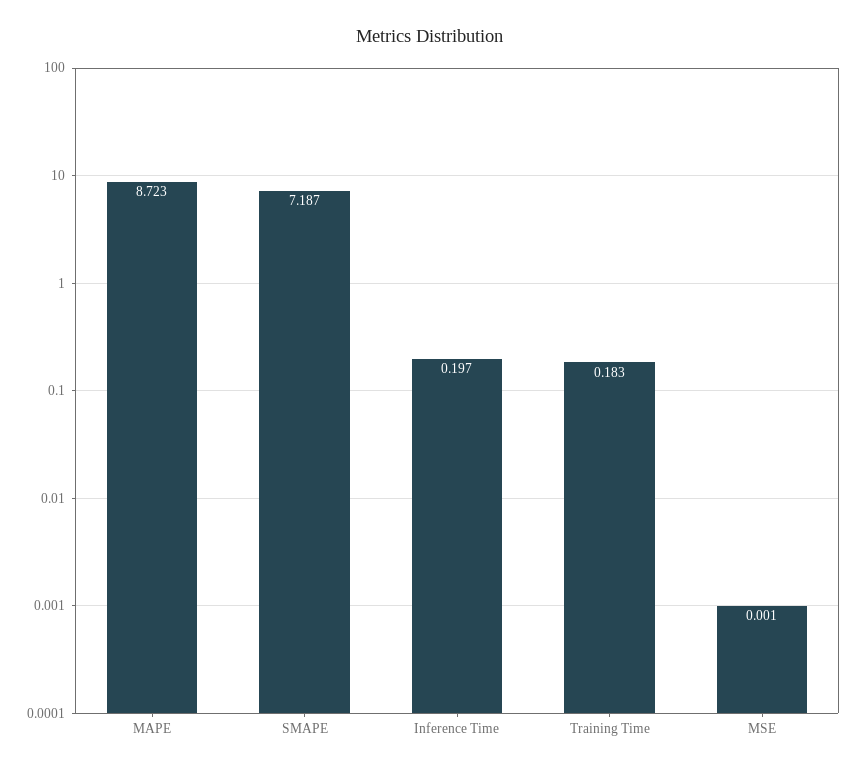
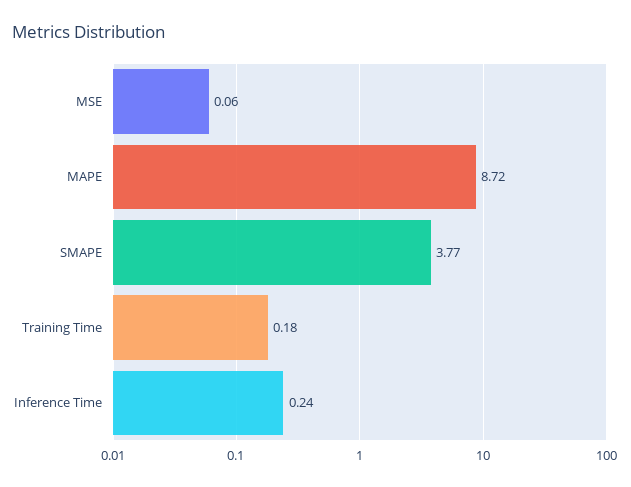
SMAPE: 7.187 -> 3.77
Inference Time: 0.197 -> 0.24
MSE: 0.001 -> 0.06

